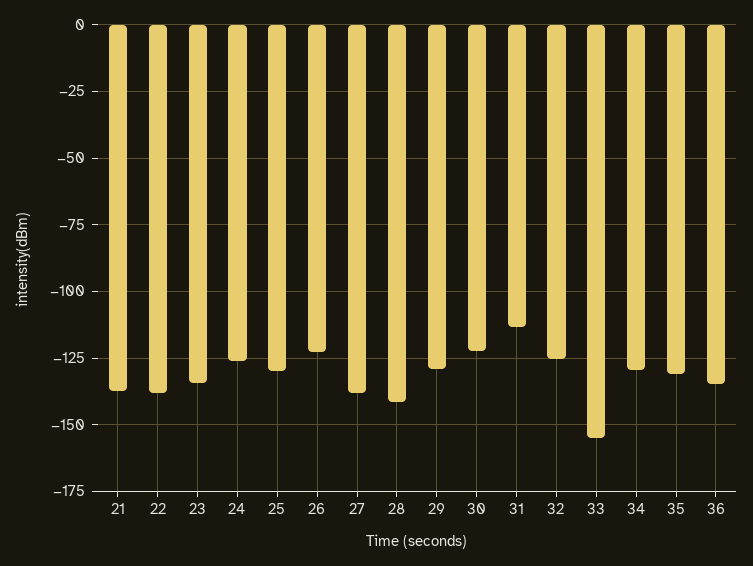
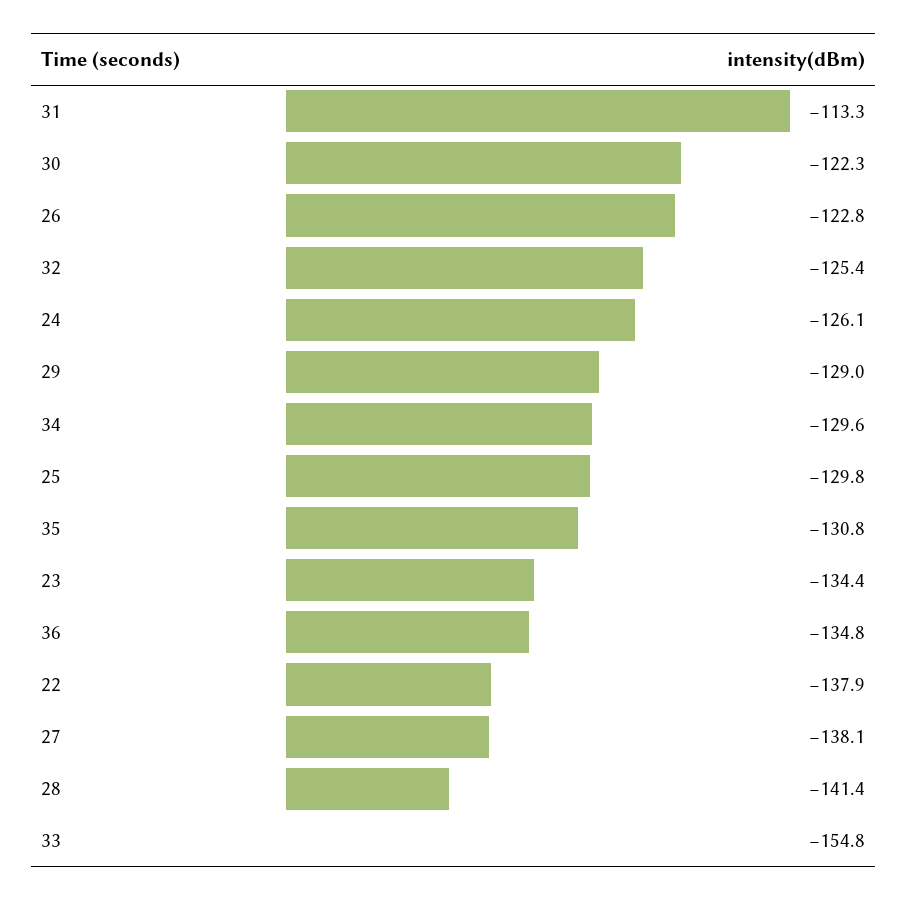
21: -137.5 -> none

